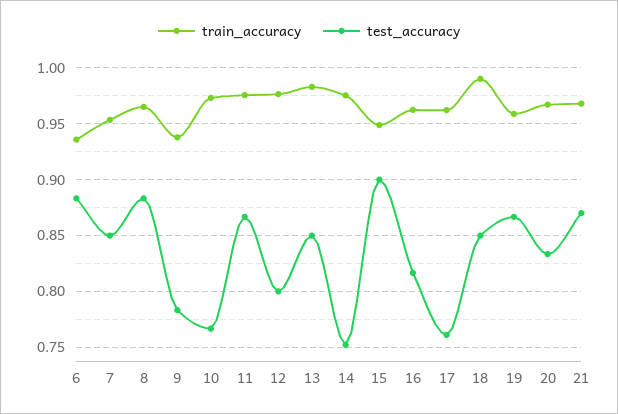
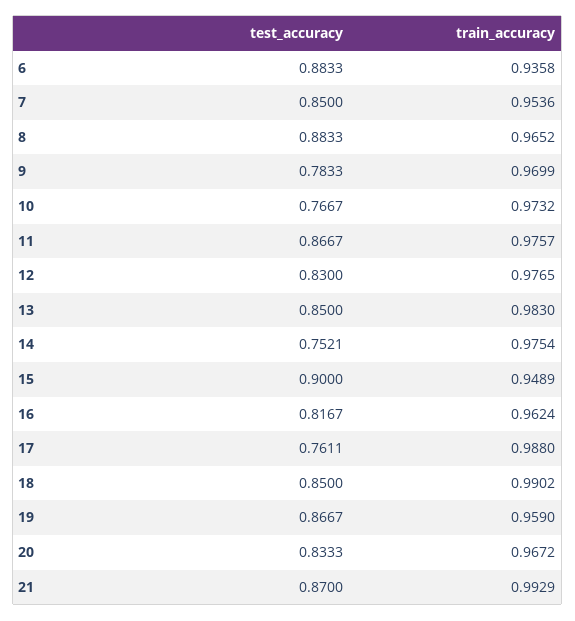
train_accuracy, 9: 0.94 -> 0.9699
test_accuracy, 12: 0.8 -> 0.83
train_accuracy, 17: 0.96 -> 0.988
train_accuracy, 21: 0.97 -> 0.9929

